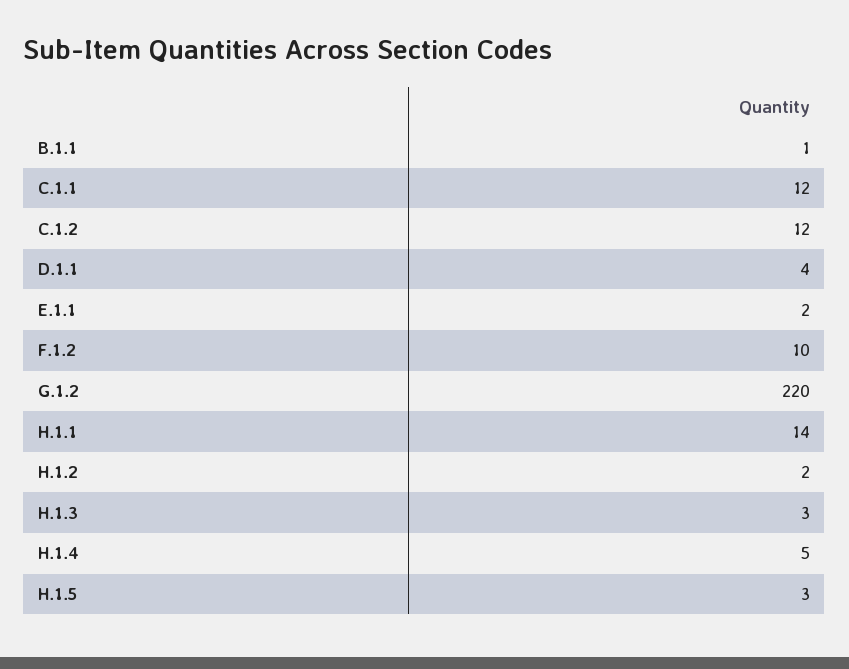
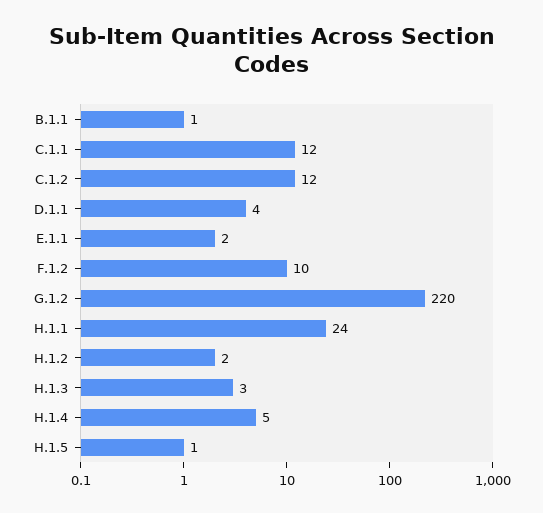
H.1.1: 14 -> 24
H.1.5: 3 -> 1

